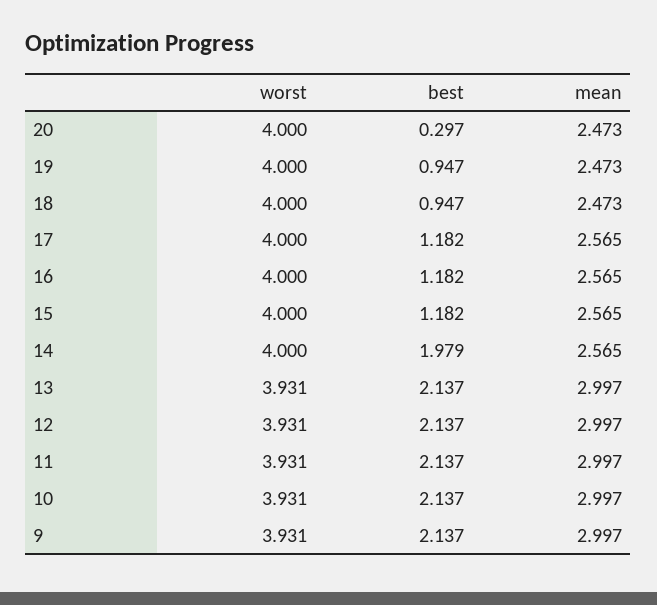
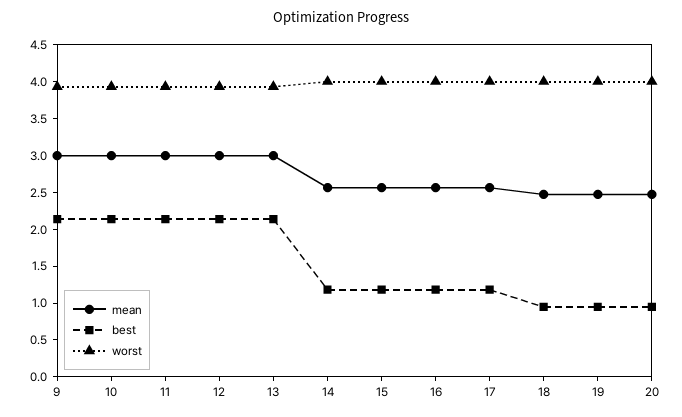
best, 20: 0.297 -> 1
best, 14: 1.979 -> 1.25

